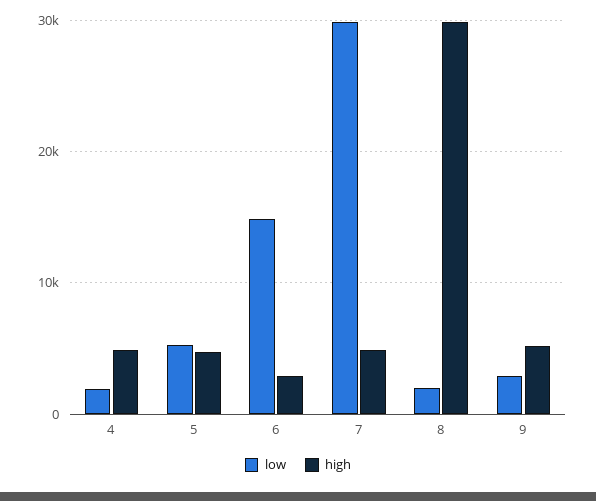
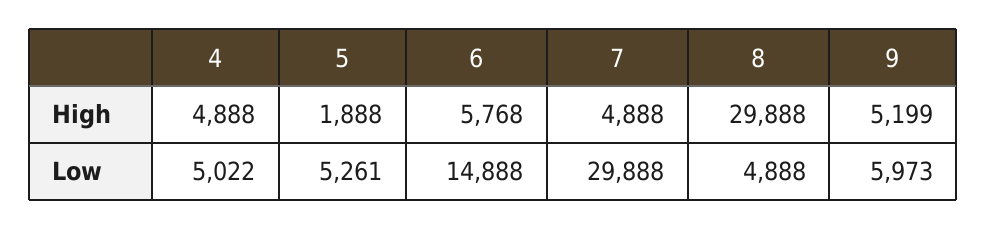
low, 4: 2000 -> 5022
high, 5: 5000 -> 1888
high, 6: 3000 -> 5768
low, 8: 2000 -> 4888
low, 9: 3000 -> 5973

